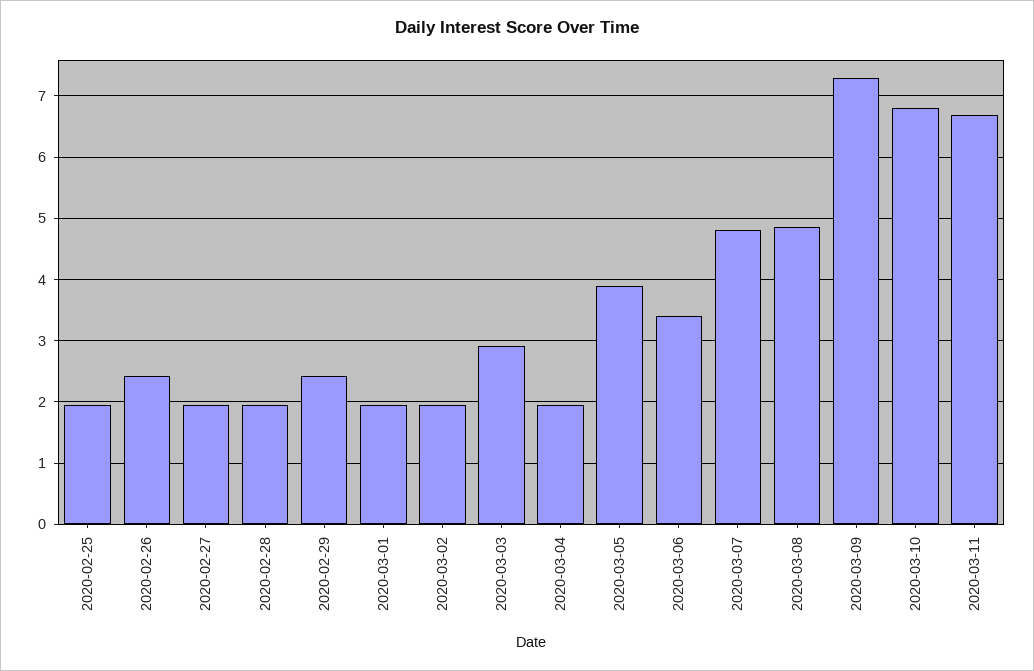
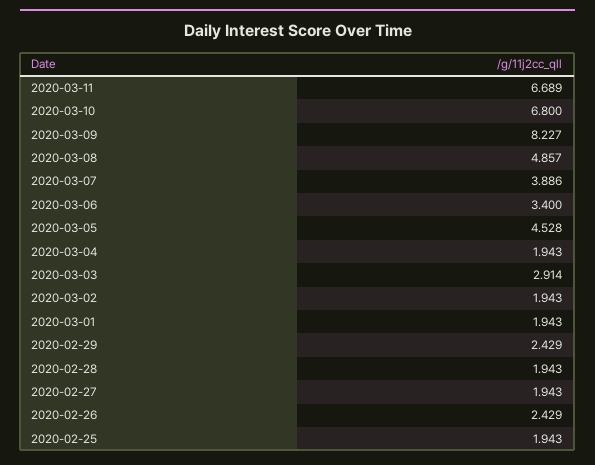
2020-03-05: 3.9 -> 4.528
2020-03-07: 4.8 -> 3.886
2020-03-09: 7.3 -> 8.227

